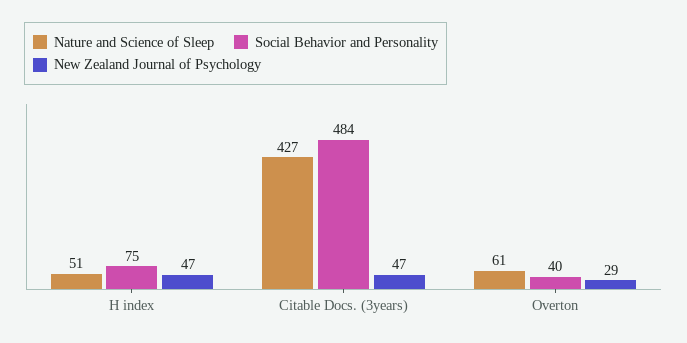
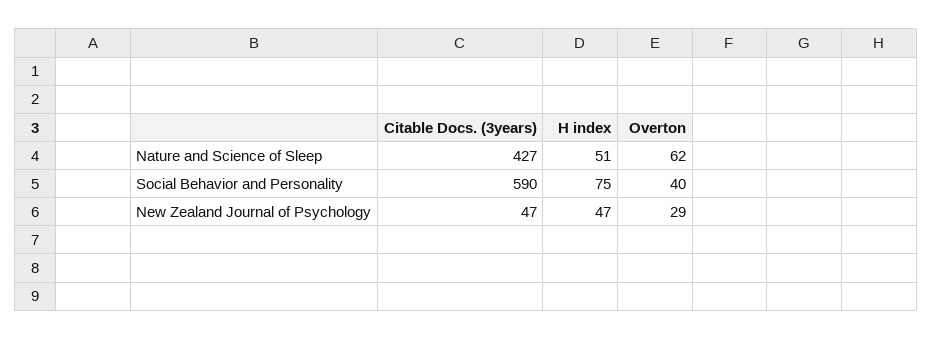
Social Behavior and Personality, Citable Docs. (3years): 484 -> 590
Nature and Science of Sleep, Overton: 61 -> 62

